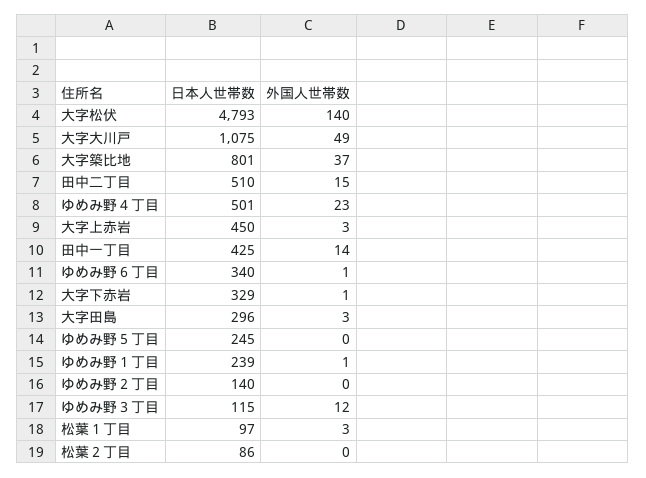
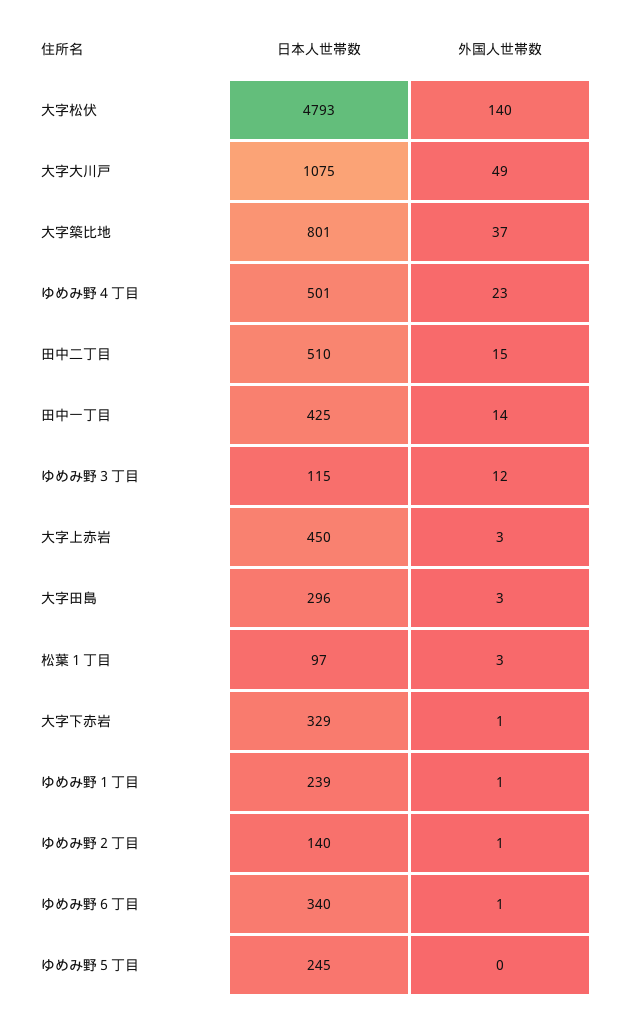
外国人世帯数, ゆめみ野２丁目: 0 -> 1
日本人世帯数, 松葉２丁目: 86 -> none
外国人世帯数, 松葉２丁目: 0 -> none

